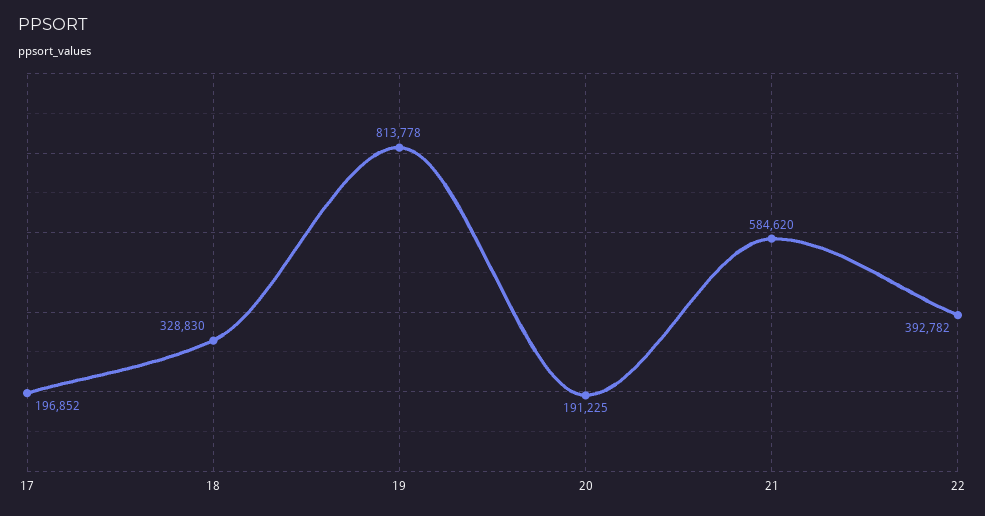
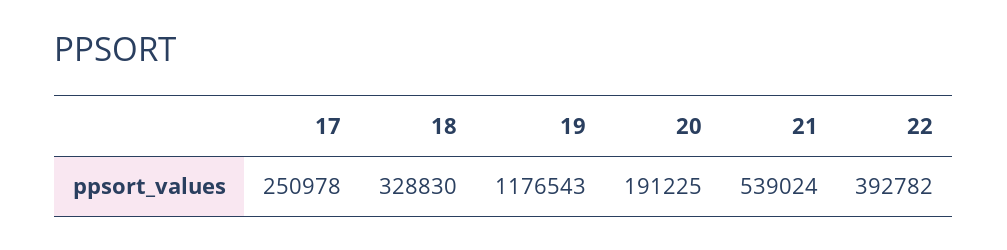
17: 196852 -> 250978
19: 813778 -> 1176543
21: 584620 -> 539024

